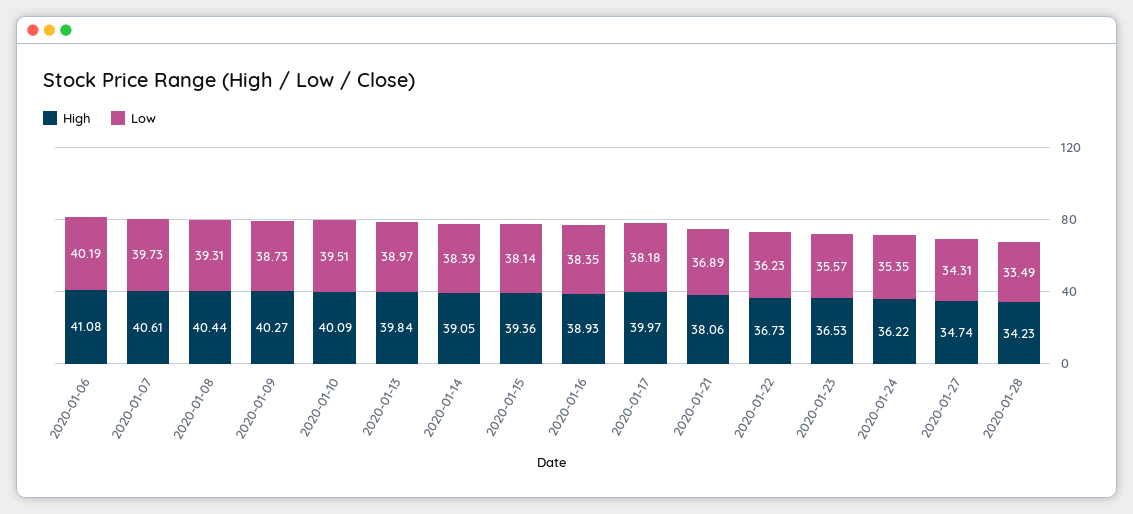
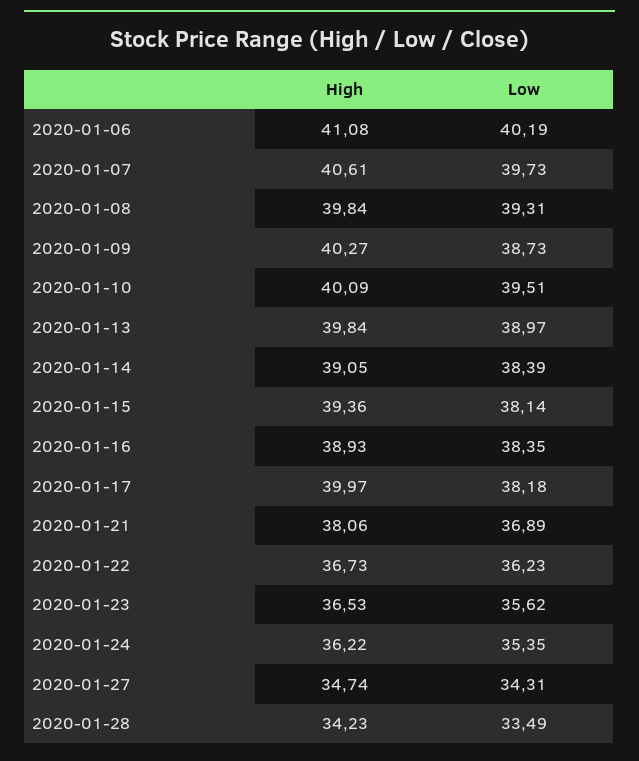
High, 2020-01-08: 40.44 -> 39.84
Low, 2020-01-23: 35.57 -> 35.62

